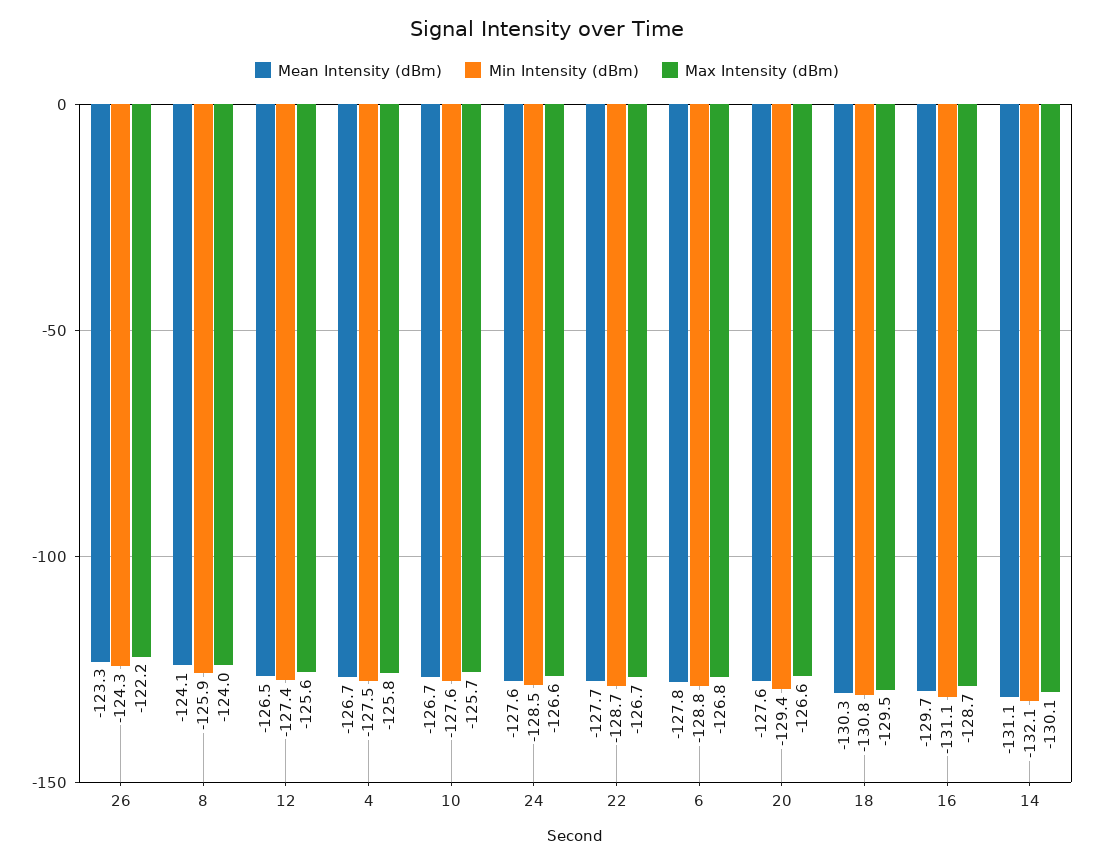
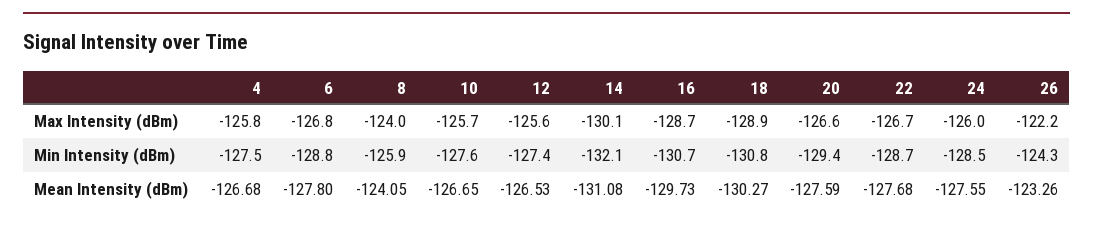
Max Intensity (dBm), 24: -126.6 -> -126
Max Intensity (dBm), 18: -129.5 -> -128.9
Min Intensity (dBm), 16: -131.1 -> -130.7

